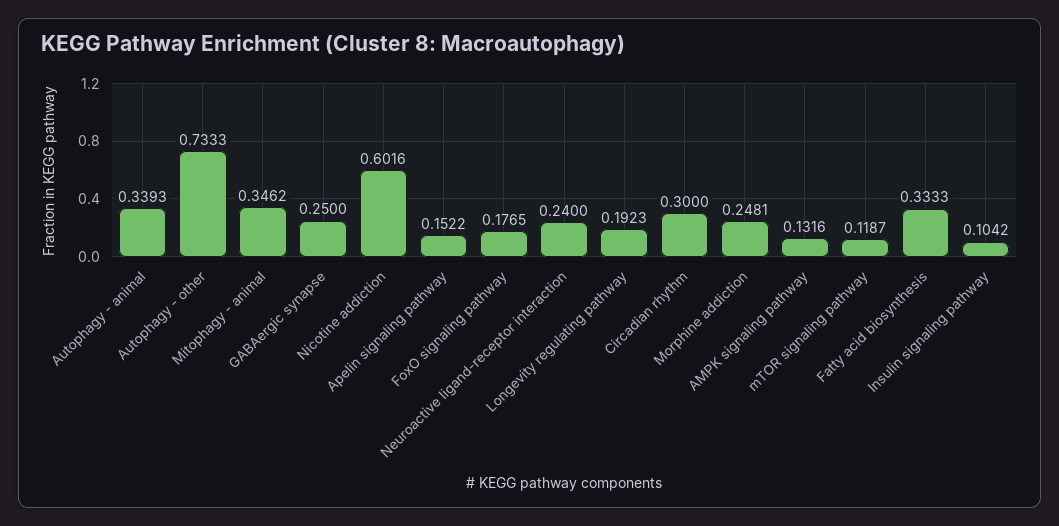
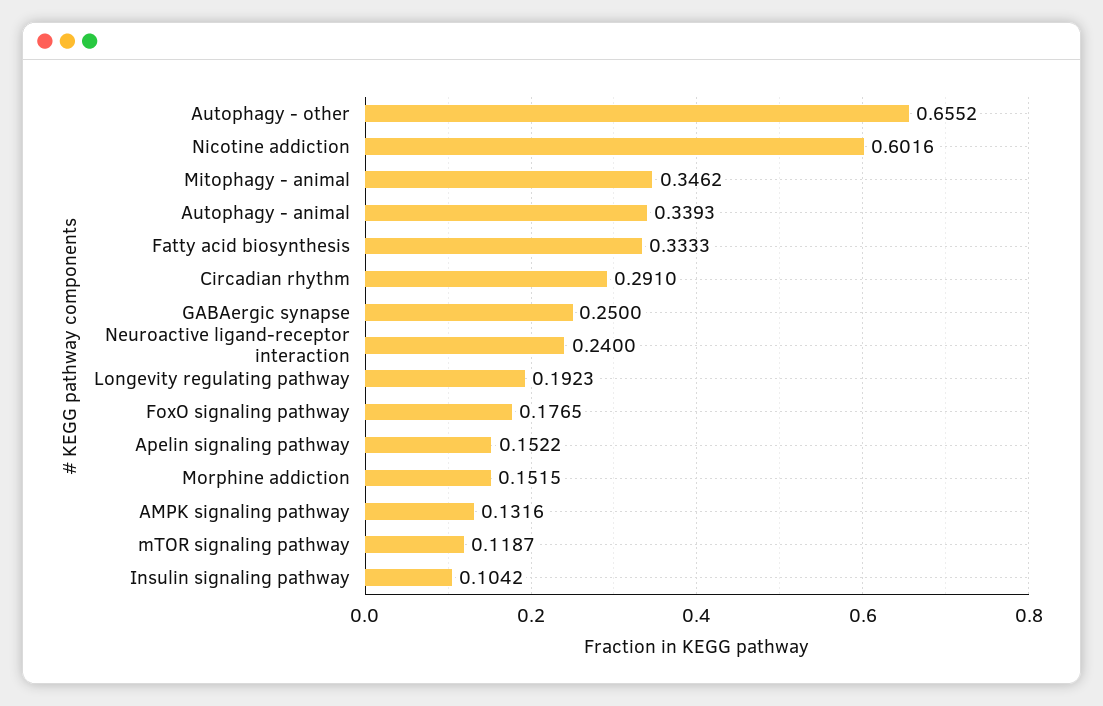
Autophagy - other: 0.7333 -> 0.6552
Circadian rhythm: 0.3 -> 0.291
Morphine addiction: 0.2481 -> 0.1515

